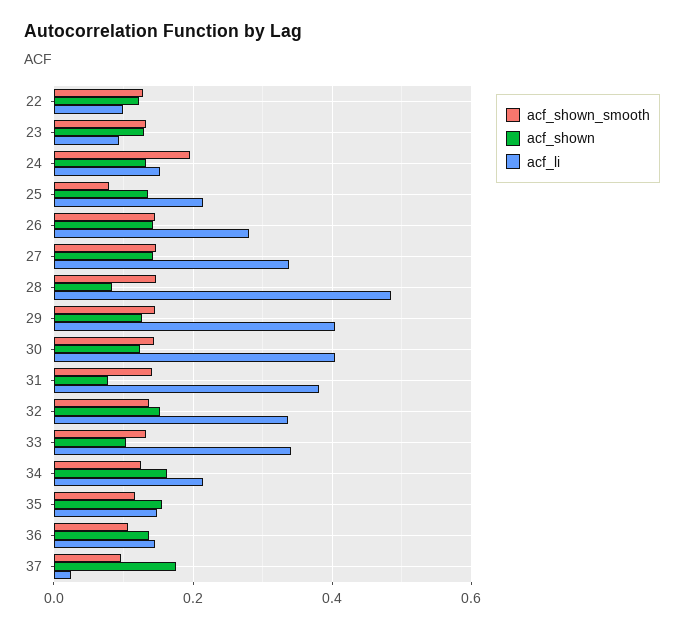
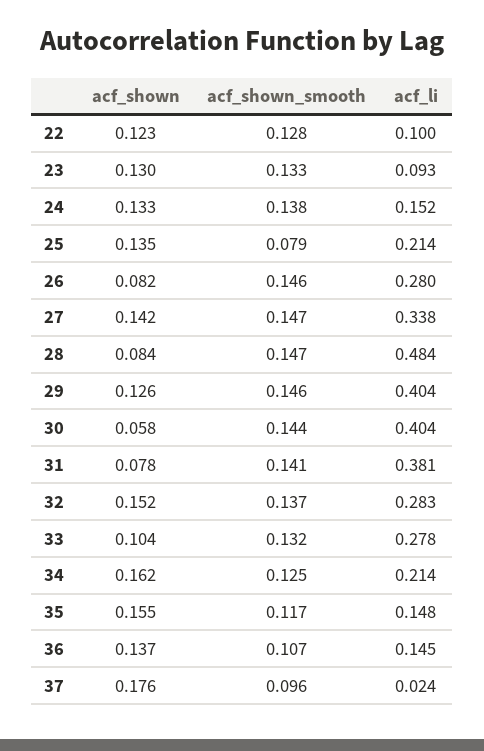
acf_shown_smooth, 24: 0.2 -> 0.138
acf_shown, 26: 0.14 -> 0.082
acf_shown, 30: 0.12 -> 0.058
acf_li, 32: 0.34 -> 0.283
acf_li, 33: 0.34 -> 0.278

